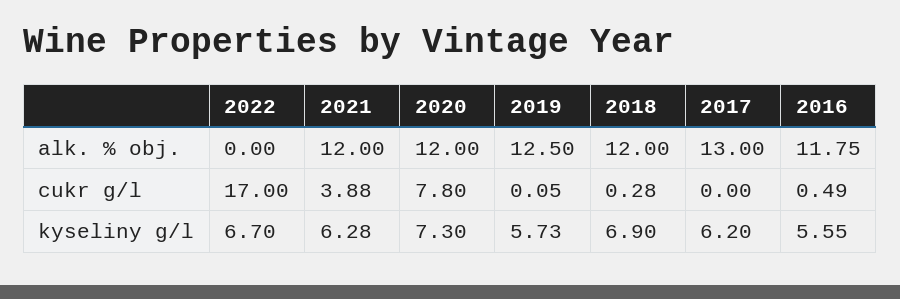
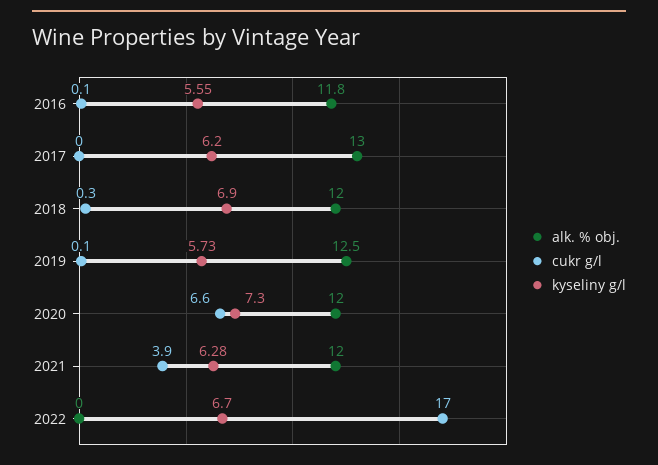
cukr g/l, 2020: 7.8 -> 6.6
cukr g/l, 2016: 0.49 -> 0.1

